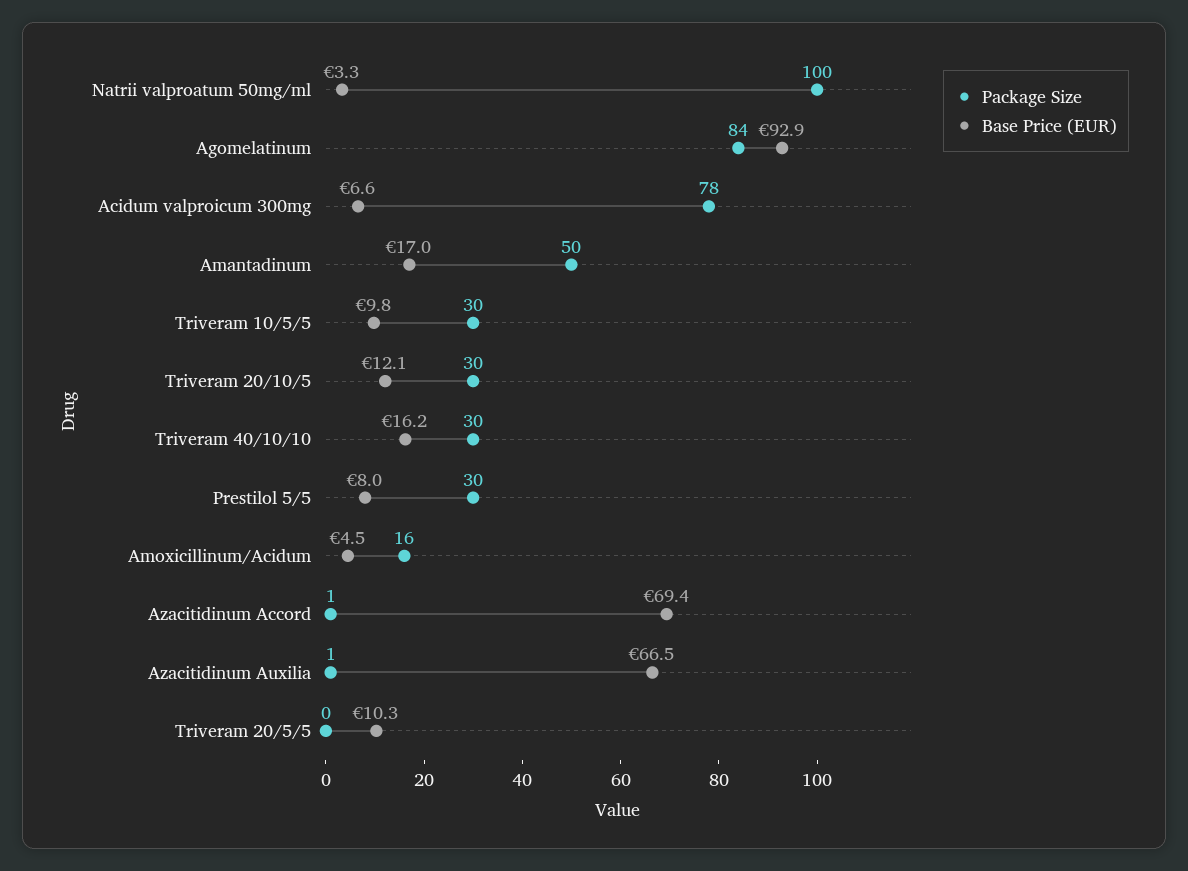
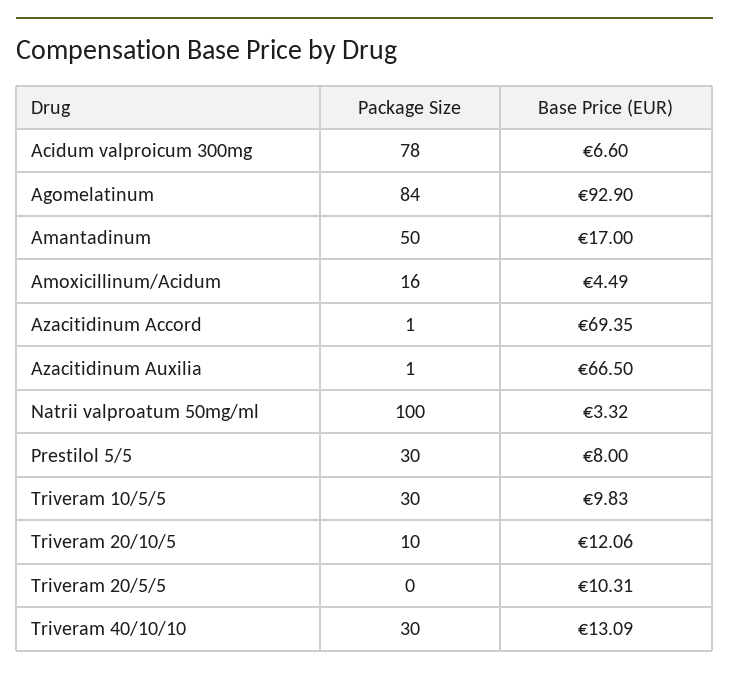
Package Size, Triveram 20/10/5: 30 -> 10
Base Price (EUR), Triveram 40/10/10: 16.2 -> 13.09

